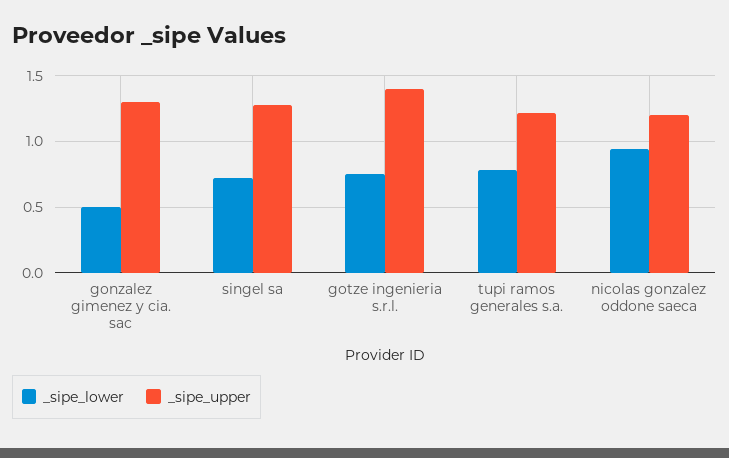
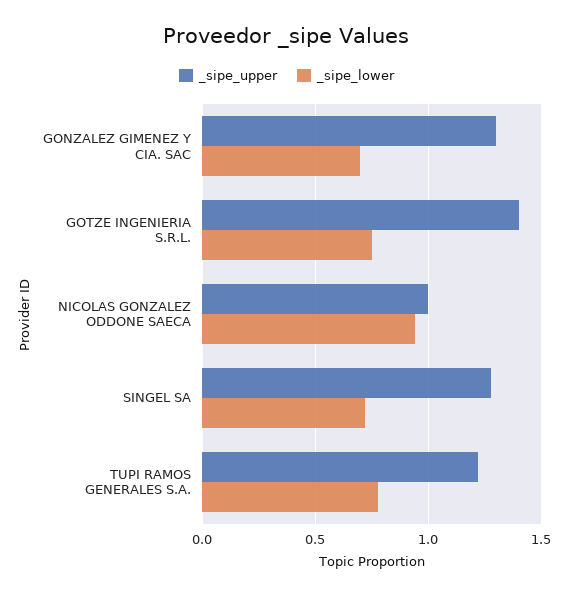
_sipe_lower, gonzalez gimenez y cia. sac: 0.5 -> 0.7
_sipe_upper, nicolas gonzalez oddone saeca: 1.2 -> 1

